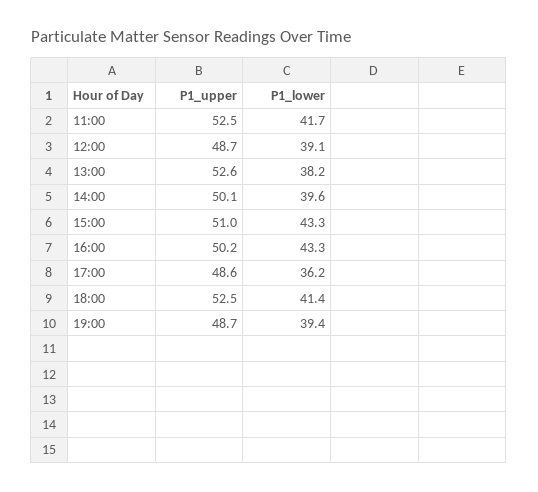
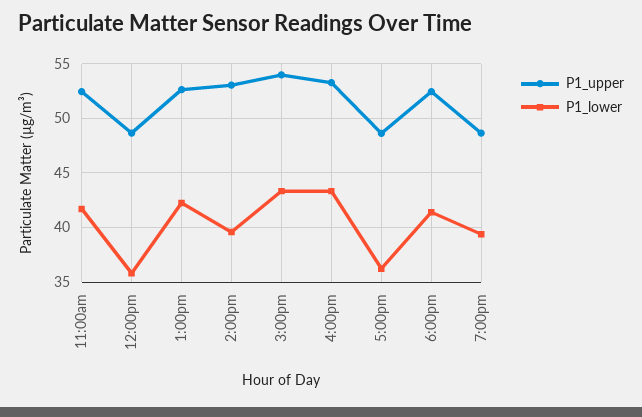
P1_lower, 12:00: 39.1 -> 36
P1_lower, 13:00: 38.2 -> 42
P1_upper, 14:00: 50.1 -> 53
P1_upper, 15:00: 51 -> 54
P1_upper, 16:00: 50.2 -> 53

